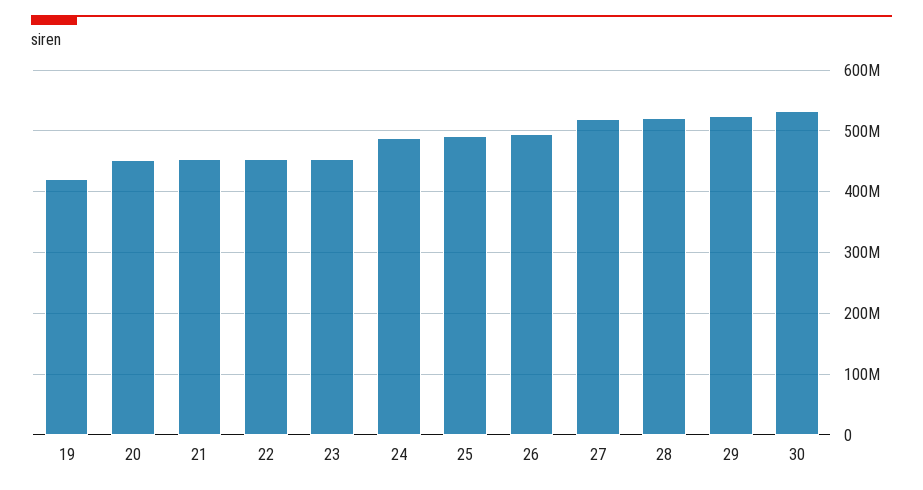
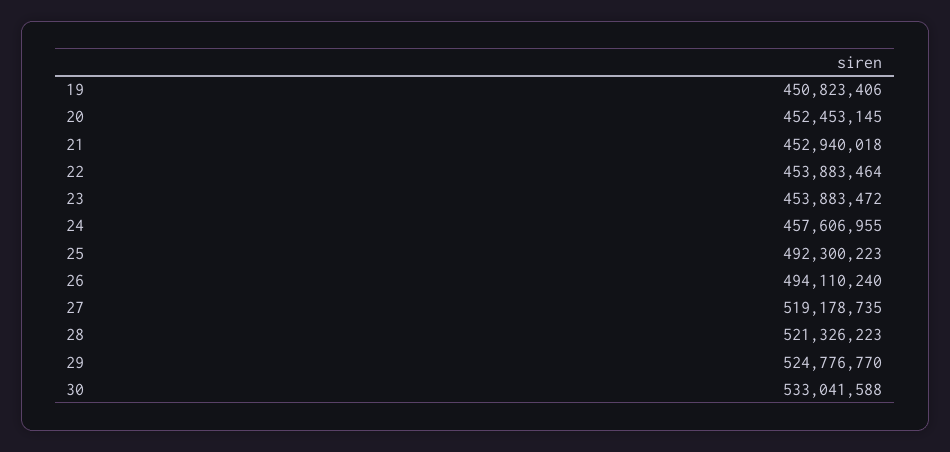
19: 420000000 -> 450823406
24: 490000000 -> 457606955

